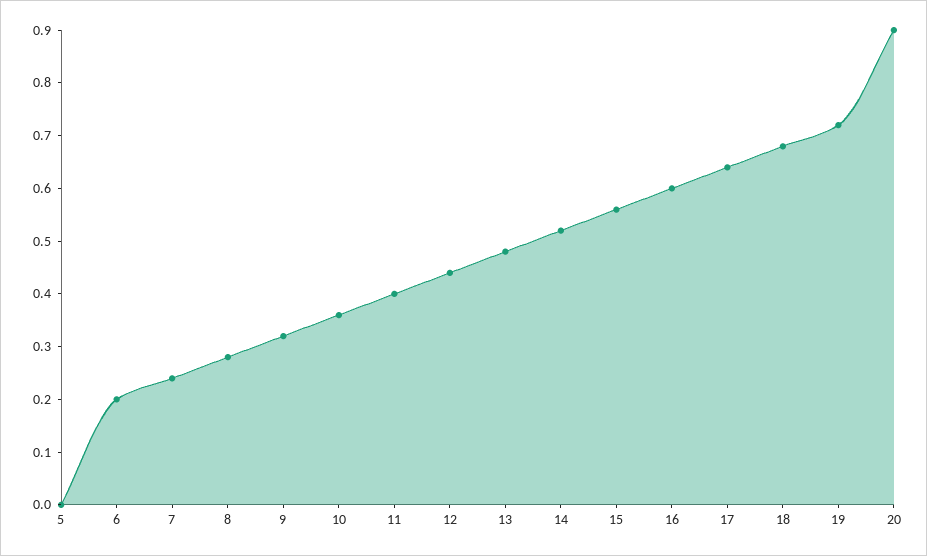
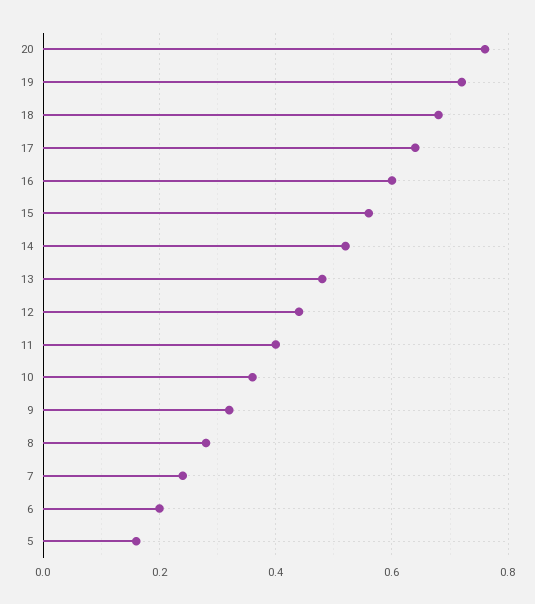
5: 0 -> 0.15
20: 0.9 -> 0.75

